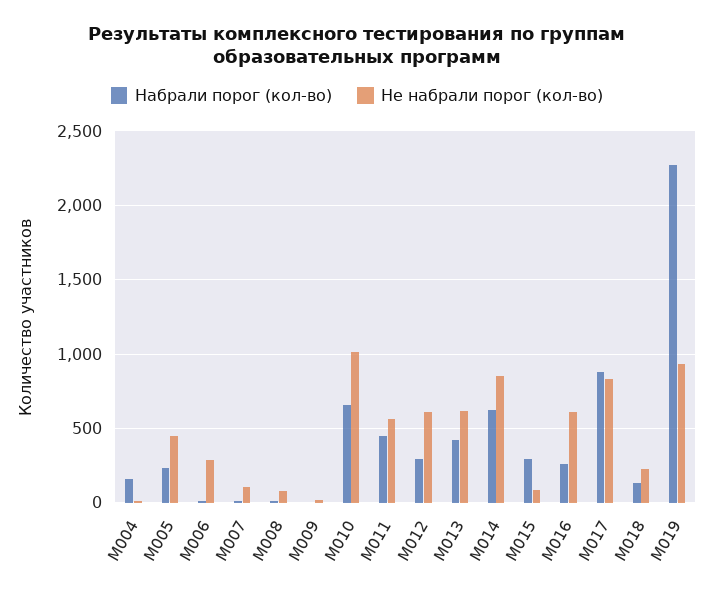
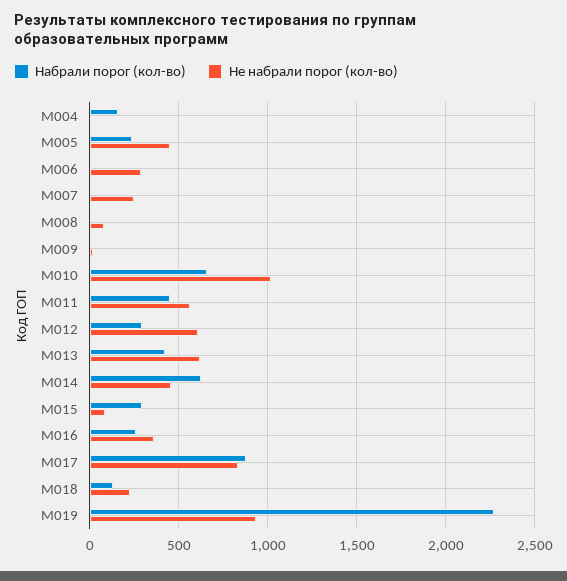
Не набрали порог (кол-во), M007: 100 -> 250
Не набрали порог (кол-во), M014: 850 -> 450
Не набрали порог (кол-во), M016: 600 -> 350

